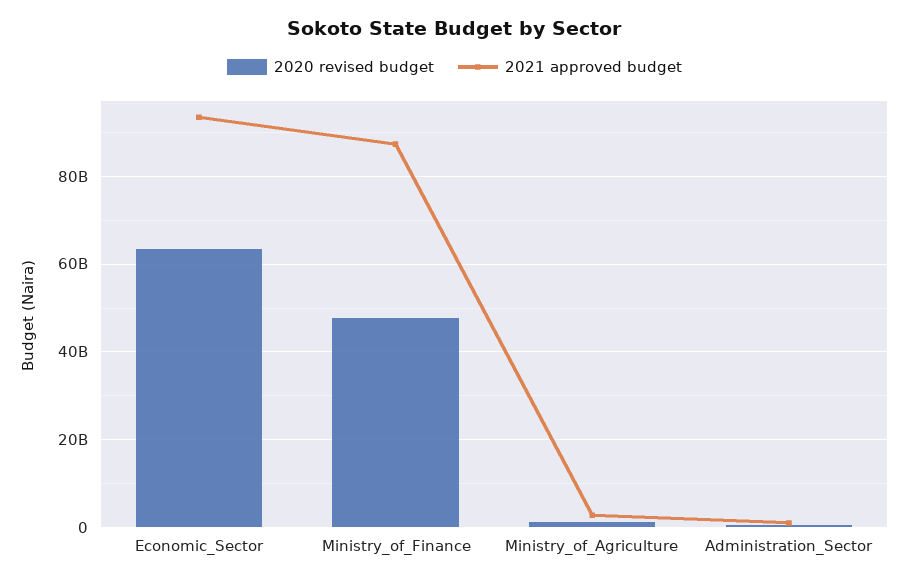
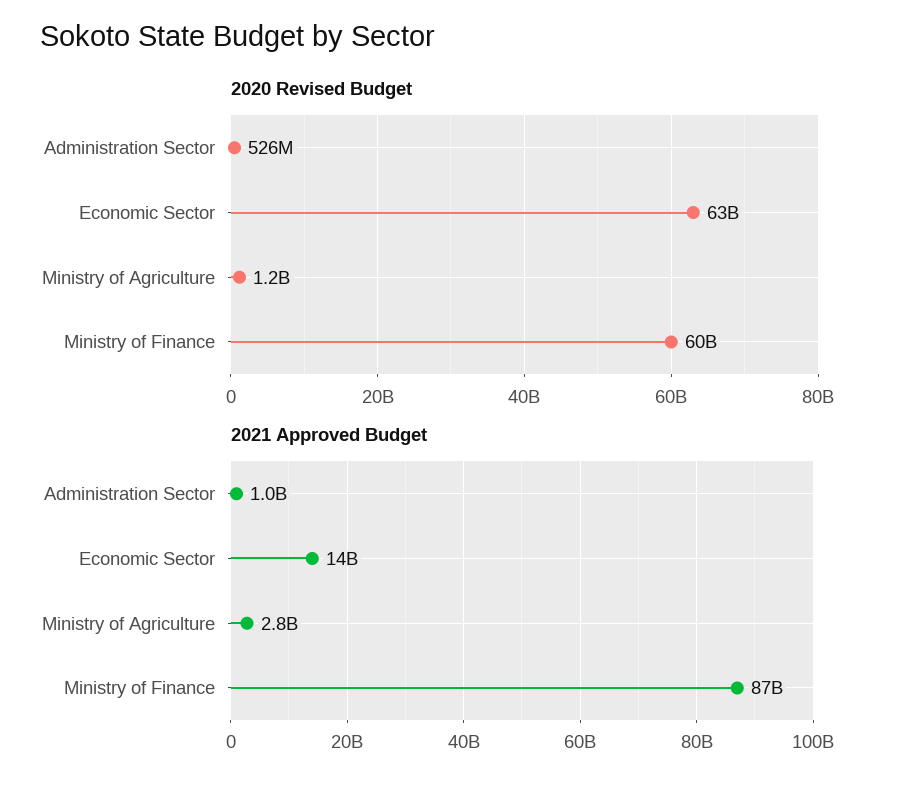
2021 approved budget, Economic_Sector: 94000000000 -> 14000000000
2020 revised budget, Ministry_of_Finance: 48000000000 -> 60000000000

